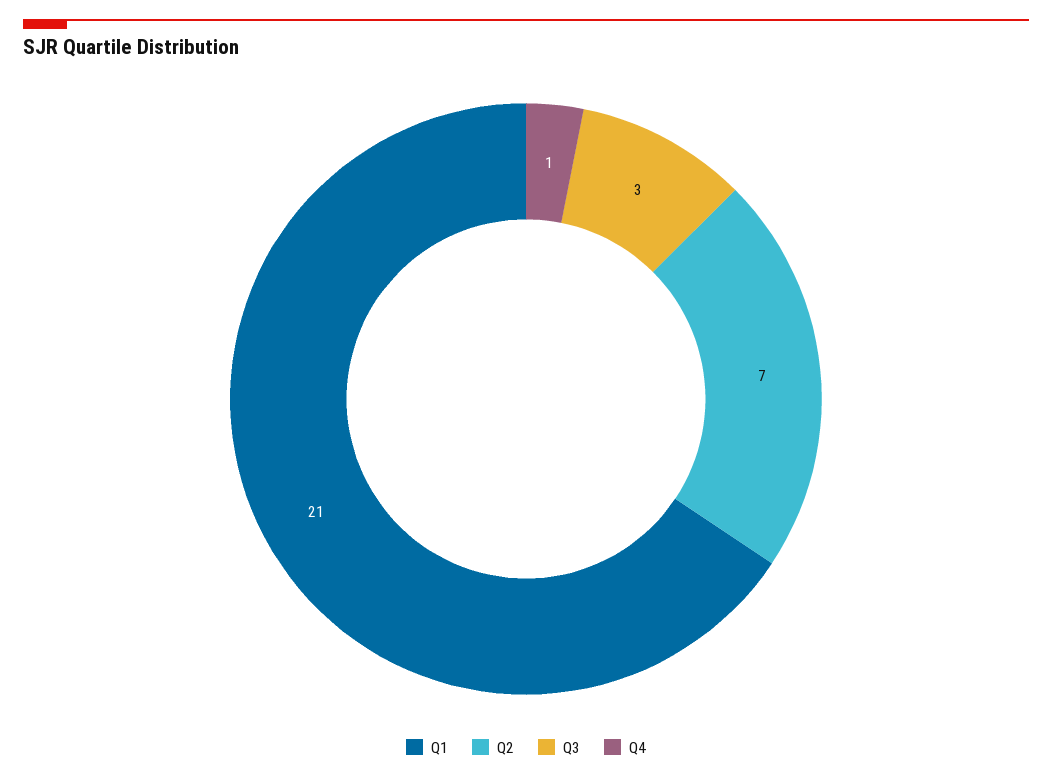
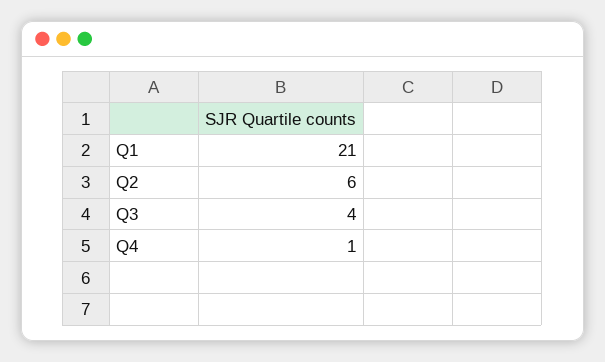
Q2: 7 -> 6
Q3: 3 -> 4

